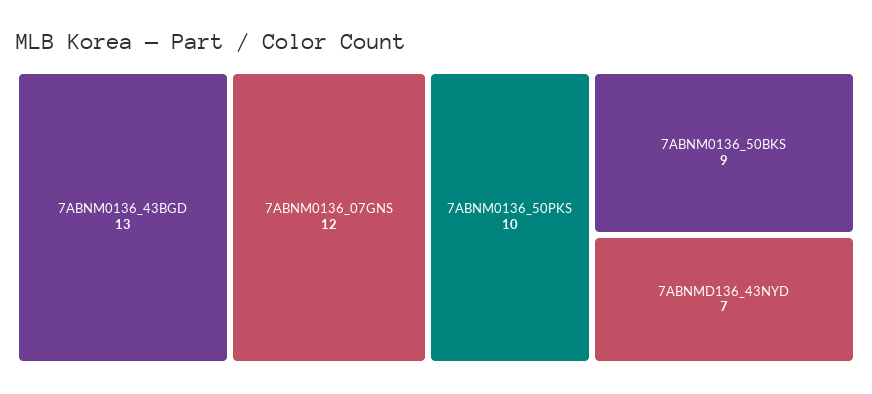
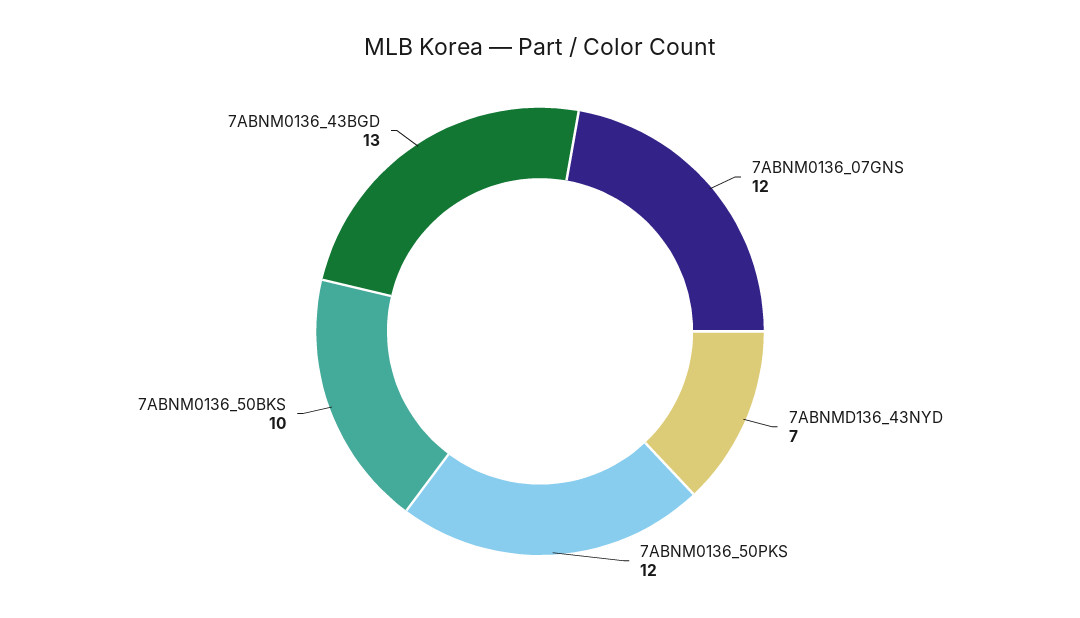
7ABNM0136_50PKS: 10 -> 12
7ABNM0136_50BKS: 9 -> 10

